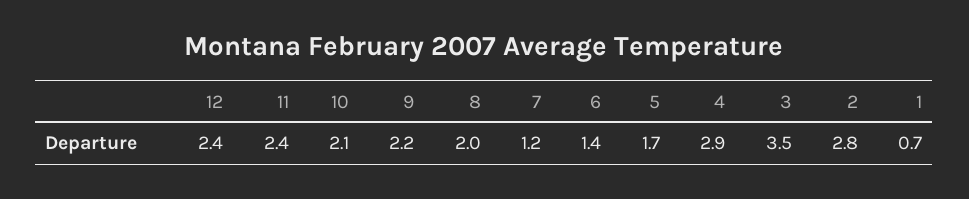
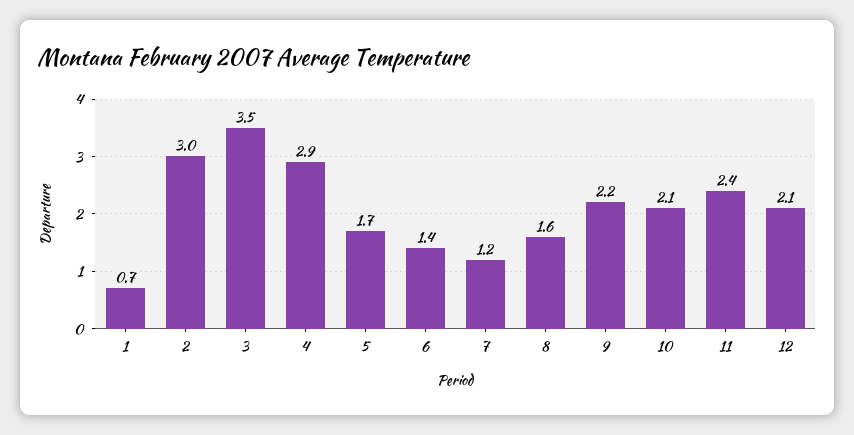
12: 2.4 -> 2.1
8: 2 -> 1.6
2: 2.8 -> 3

